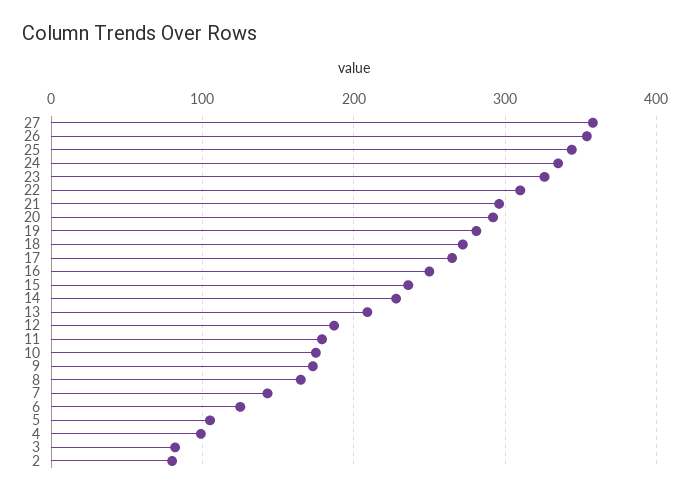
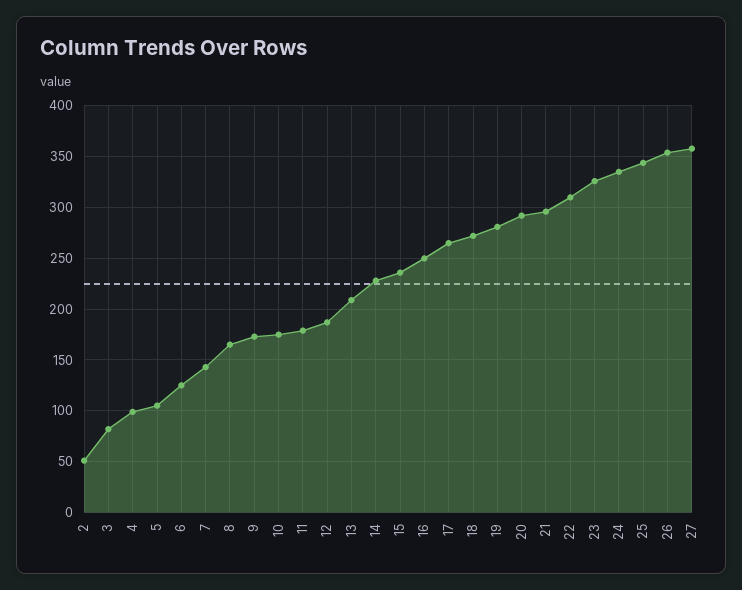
2: 80 -> 50

